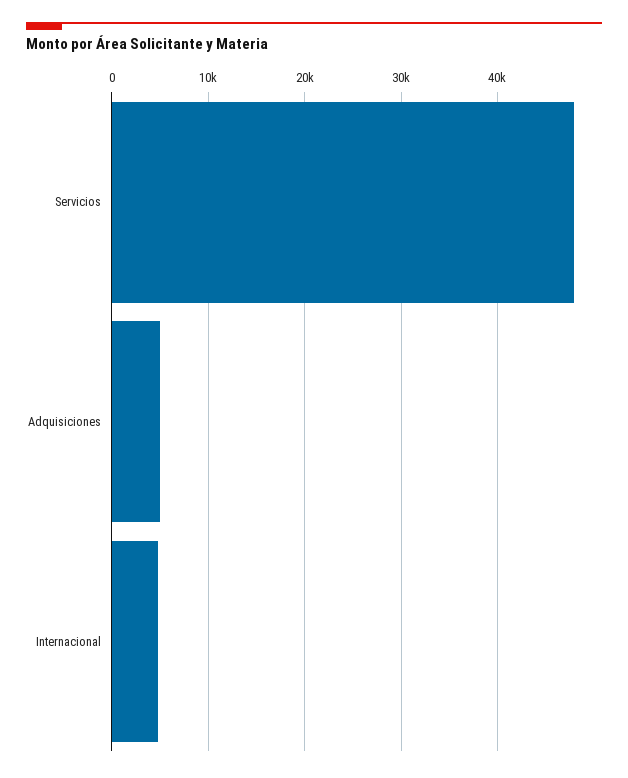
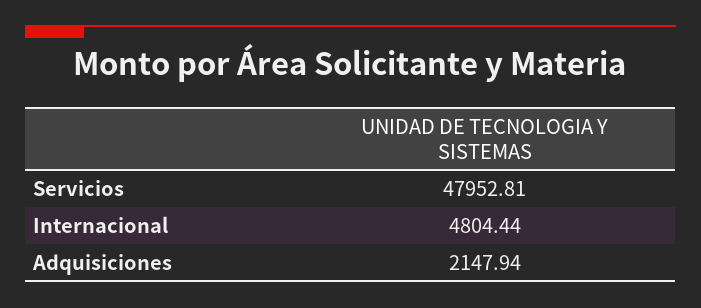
Adquisiciones: 5000 -> 2147.94

